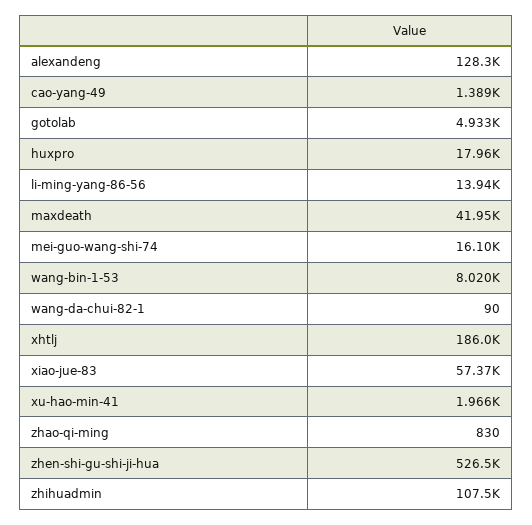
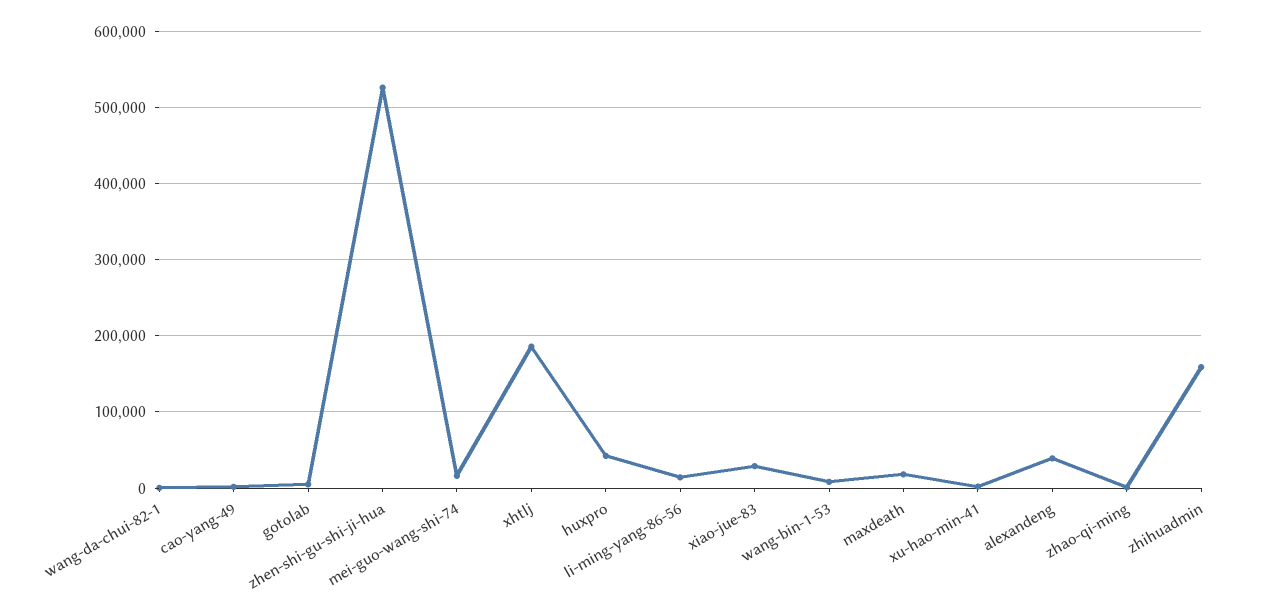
alexandeng: 128300 -> 40000
huxpro: 17960 -> 40000
maxdeath: 41950 -> 20000
xiao-jue-83: 57370 -> 30000
zhihuadmin: 107500 -> 160000

